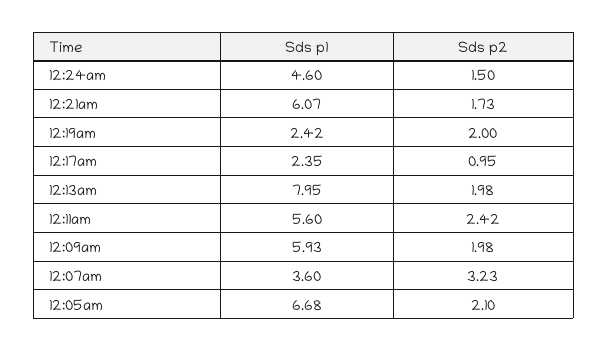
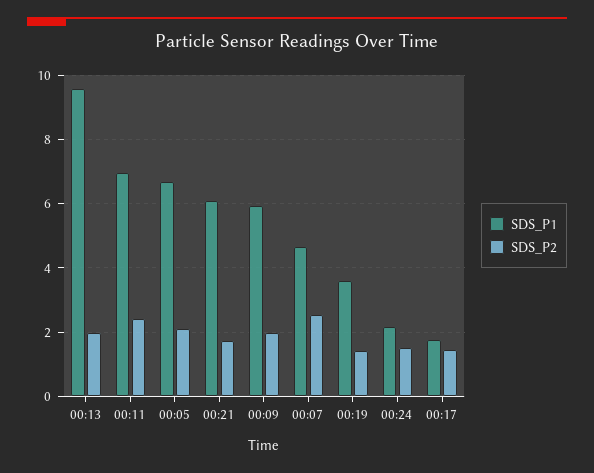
Sds p1, 12:24am: 4.6 -> 2.2
Sds p1, 12:19am: 2.42 -> 3.6
Sds p2, 12:19am: 2 -> 1.4
Sds p1, 12:17am: 2.35 -> 1.8
Sds p2, 12:17am: 0.95 -> 1.4
Sds p1, 12:13am: 7.95 -> 9.6
Sds p1, 12:11am: 5.6 -> 7
Sds p1, 12:07am: 3.6 -> 4.6
Sds p2, 12:07am: 3.23 -> 2.6

